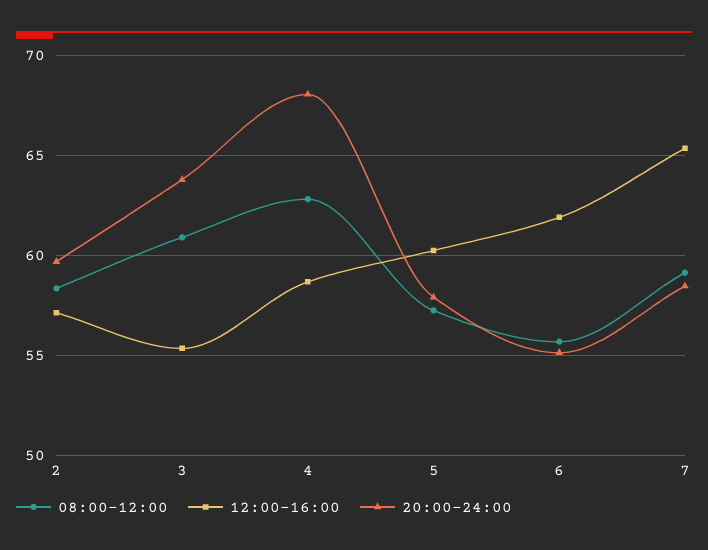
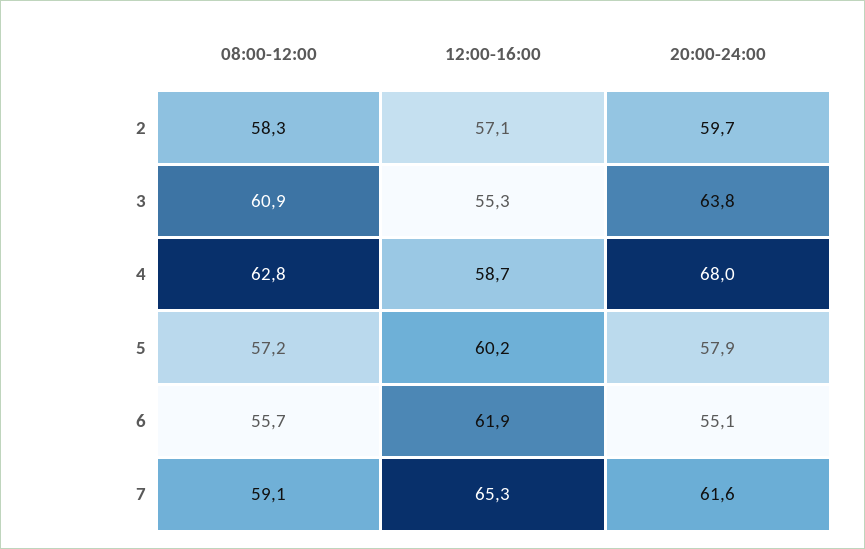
20:00-24:00, 7: 58.5 -> 61.6

